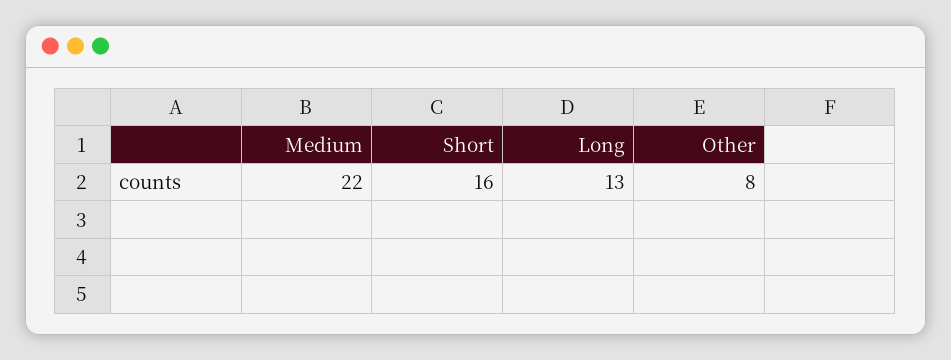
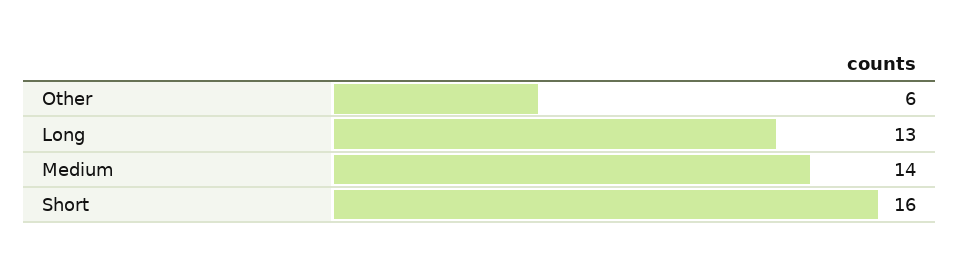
Medium: 22 -> 14
Other: 8 -> 6

